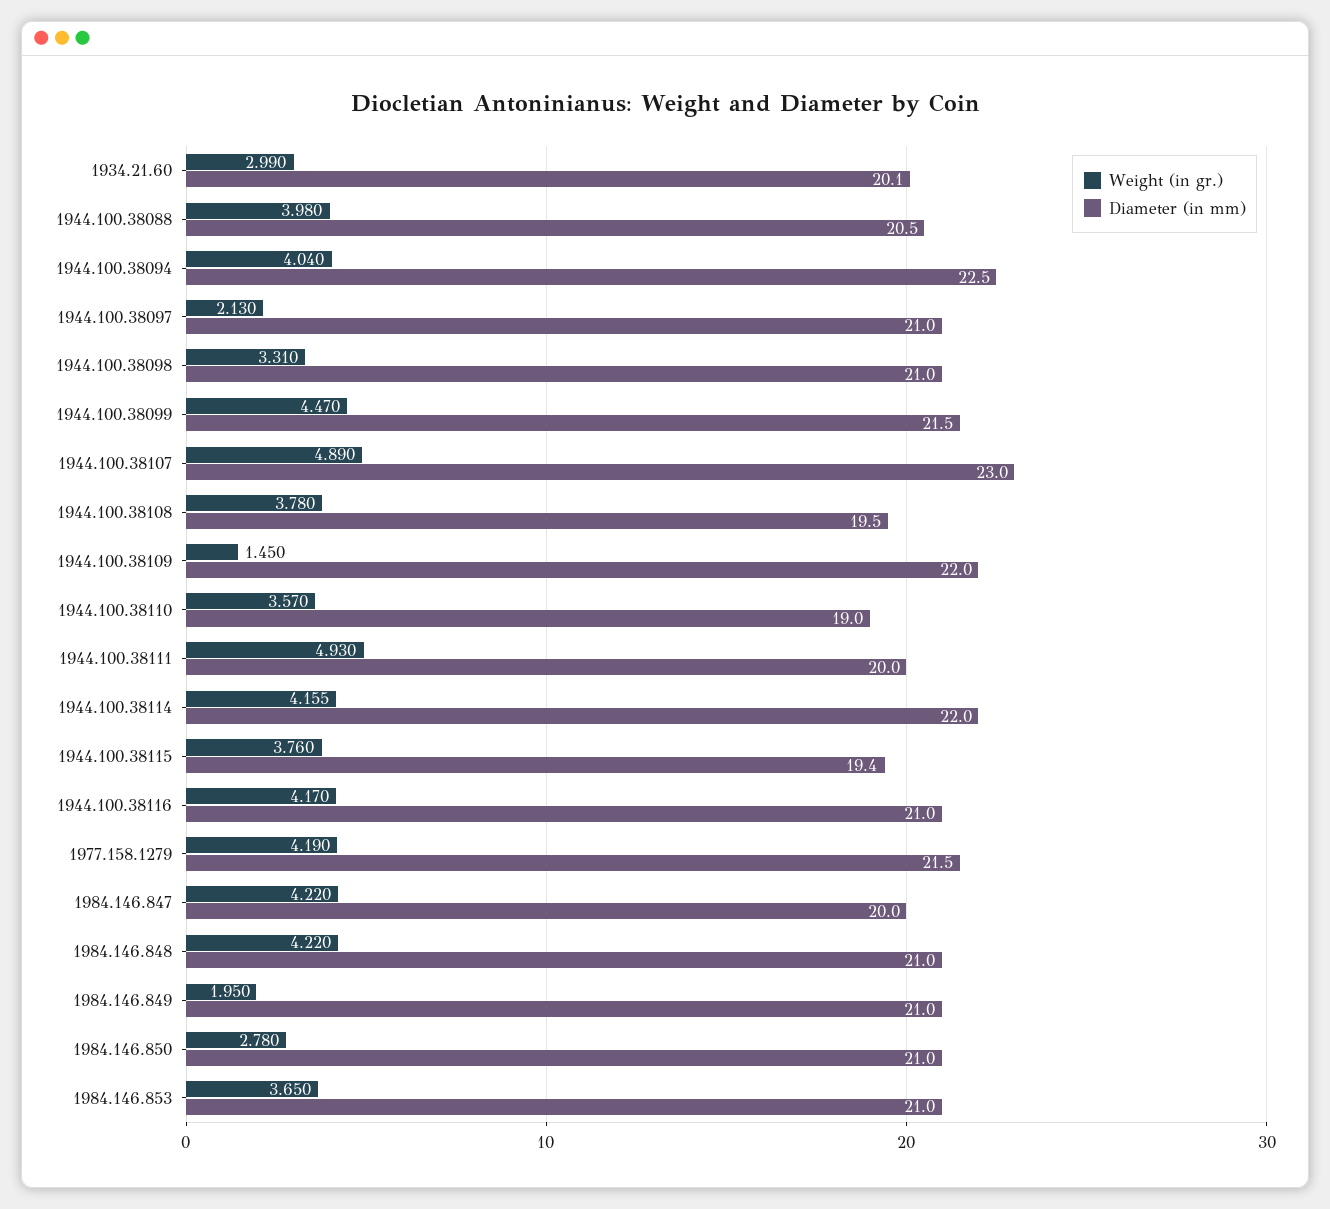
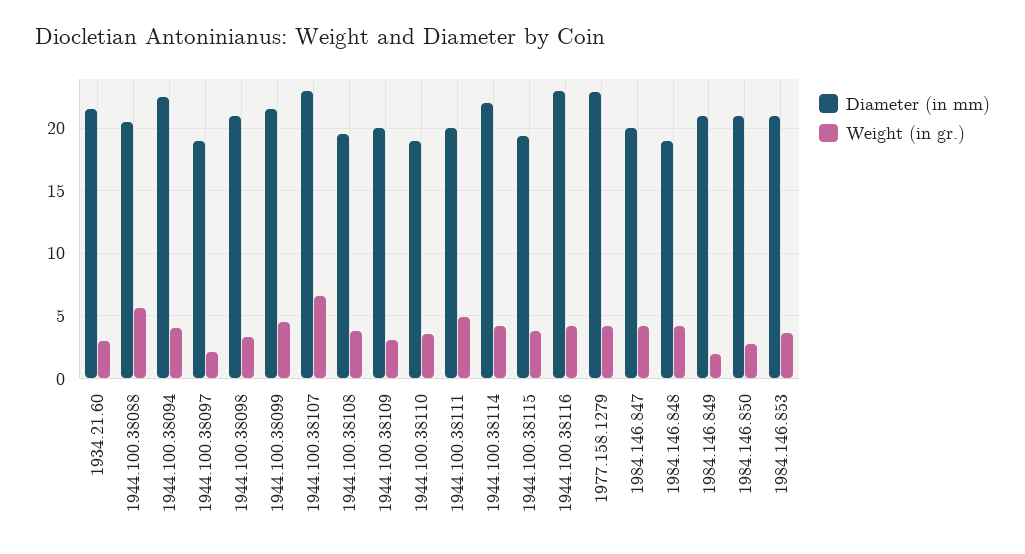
Diameter (in mm), 1934.21.60: 20.1 -> 21.5
Weight (in gr.), 1944.100.38088: 3.98 -> 5.5
Diameter (in mm), 1944.100.38097: 21 -> 19
Weight (in gr.), 1944.100.38107: 4.89 -> 6.5
Weight (in gr.), 1944.100.38109: 1.45 -> 3
Diameter (in mm), 1944.100.38109: 22 -> 20
Diameter (in mm), 1944.100.38116: 21 -> 23
Diameter (in mm), 1977.158.1279: 21.5 -> 23
Diameter (in mm), 1984.146.848: 21 -> 19

